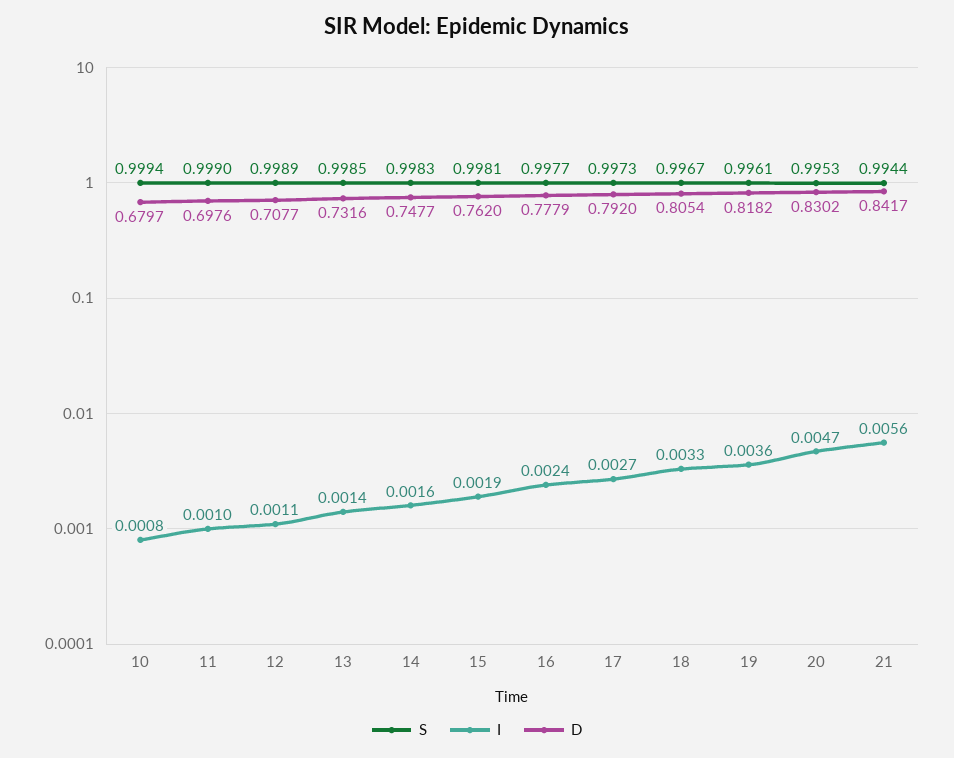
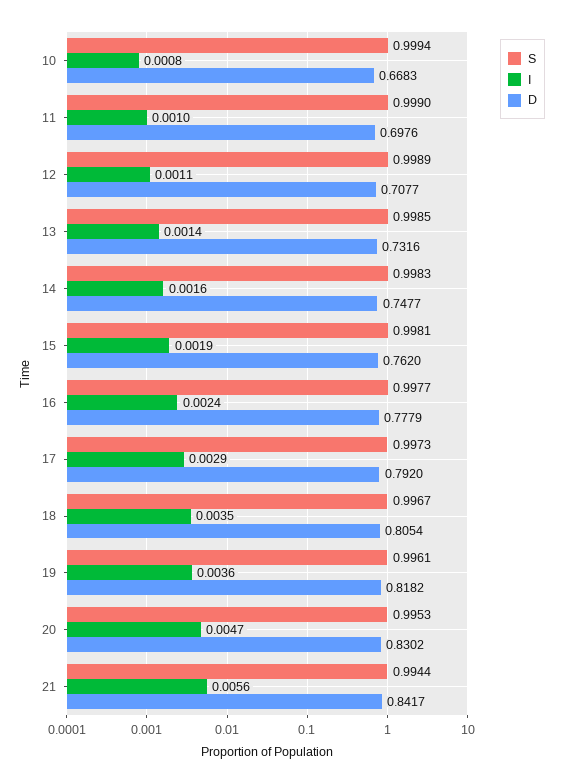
D, 10: 0.6797 -> 0.6683
I, 17: 0.0027 -> 0.0029
I, 18: 0.0033 -> 0.0035

